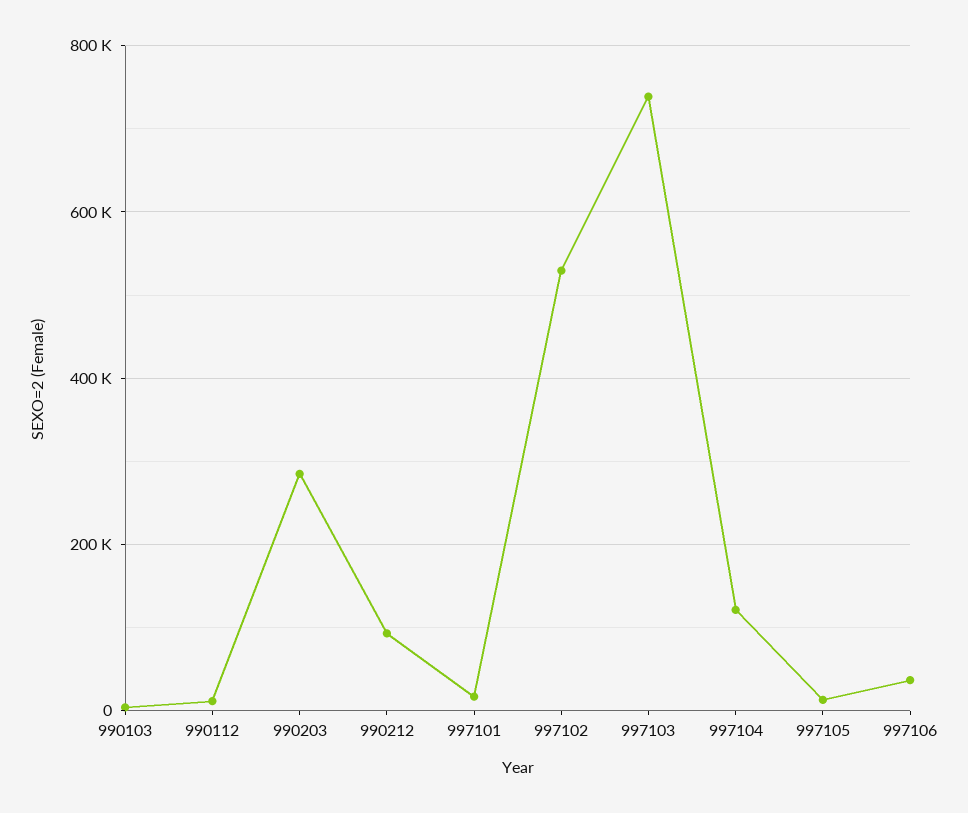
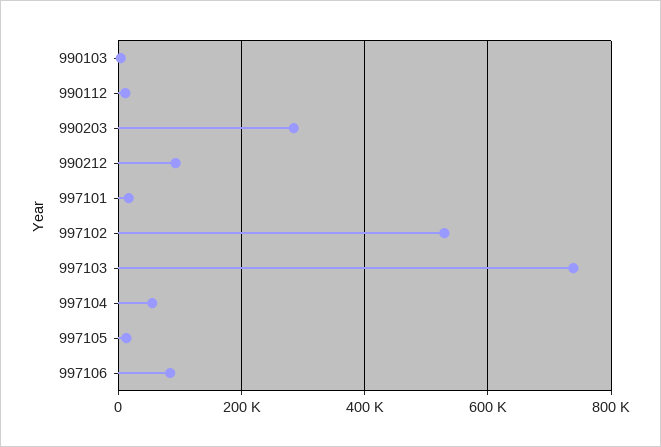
997104: 120000 -> 60000
997106: 40000 -> 80000

